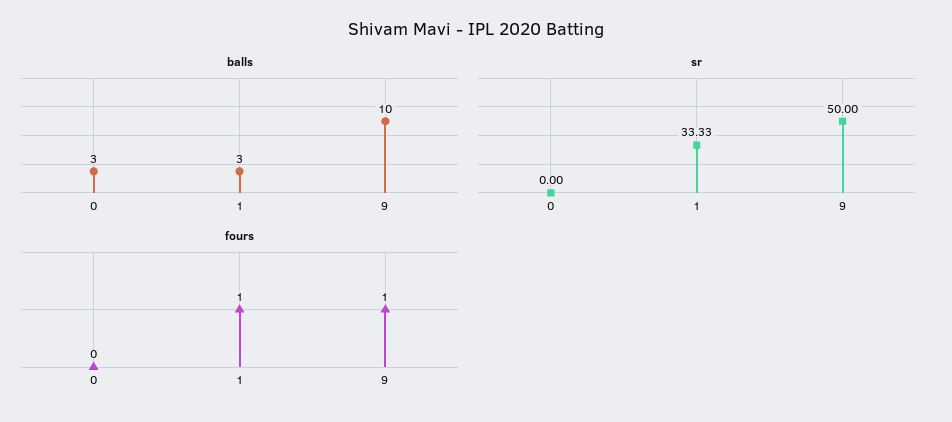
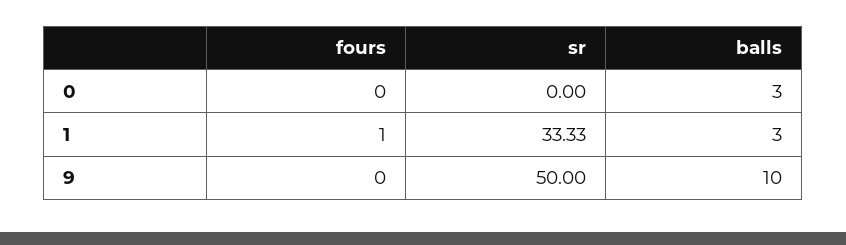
fours, 9: 1 -> 0

